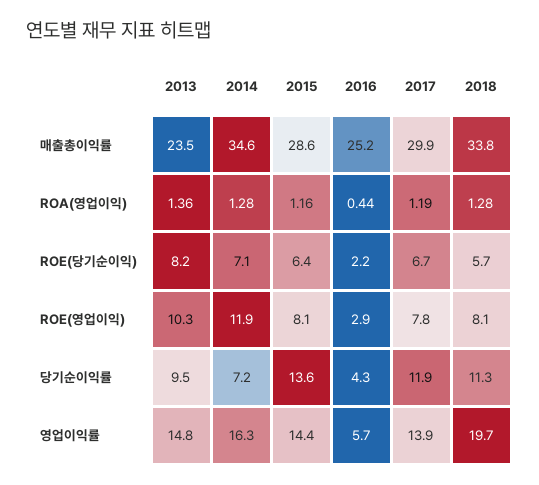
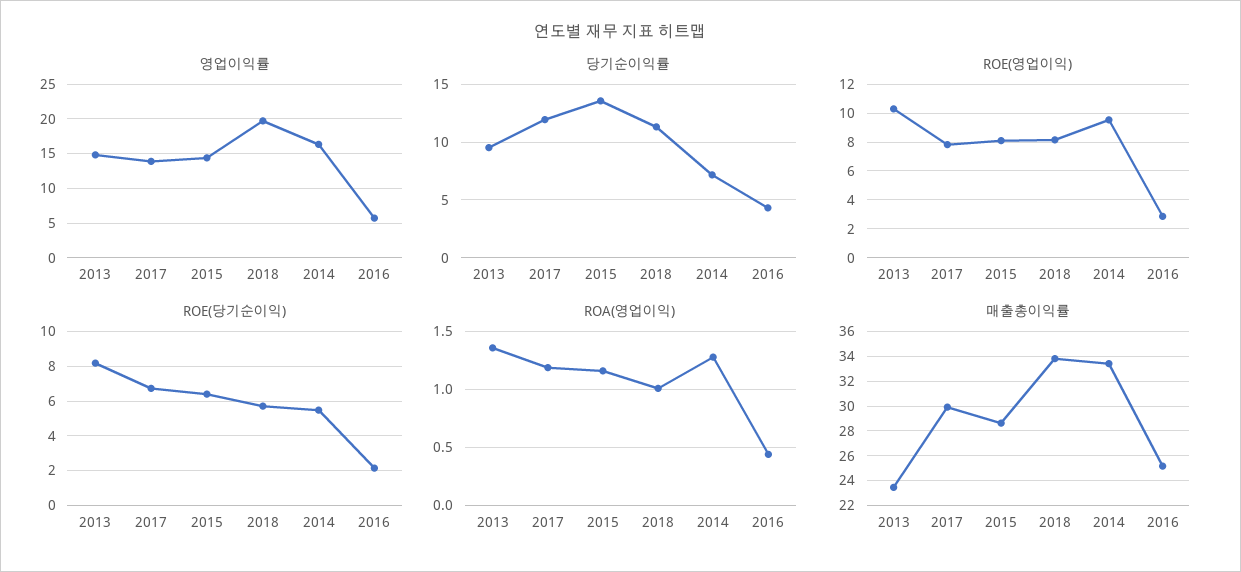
매출총이익률, 2014: 34.6 -> 33.5
ROA(영업이익), 2018: 1.28 -> 1
ROE(당기순이익), 2014: 7.1 -> 5.5
ROE(영업이익), 2014: 11.9 -> 9.5

